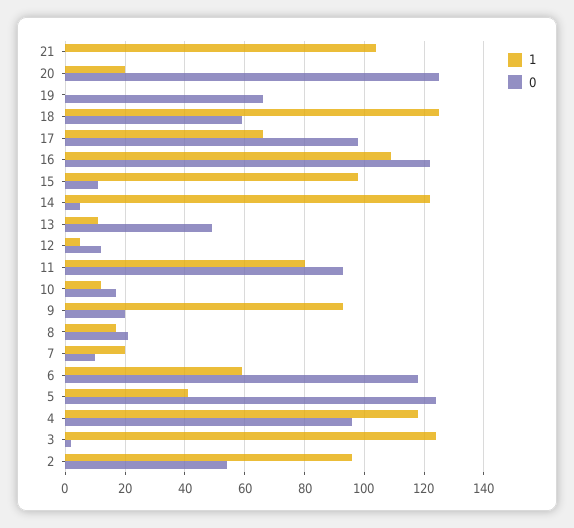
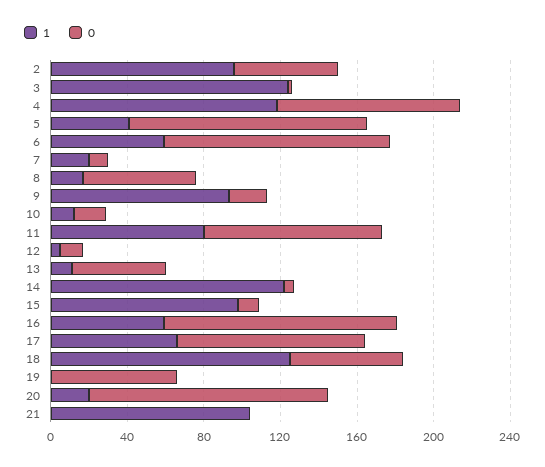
1, 16: 110 -> 60
0, 8: 20 -> 60

